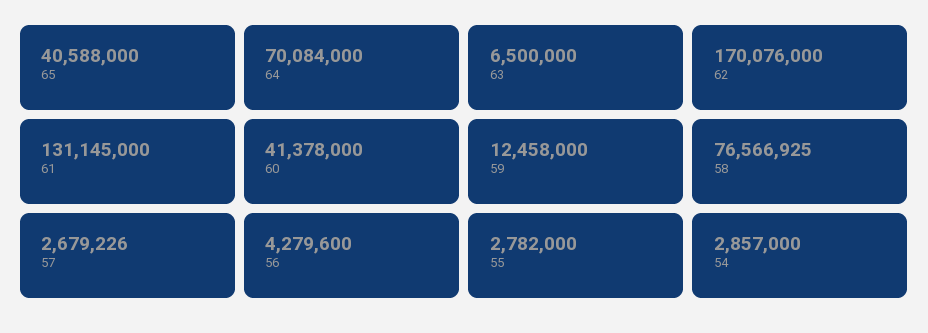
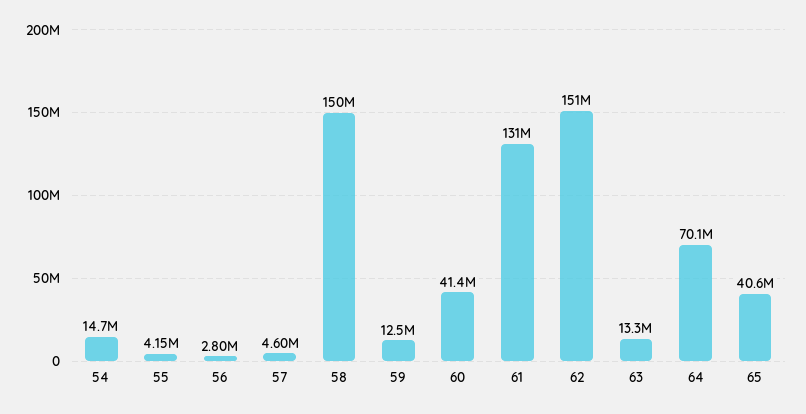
63: 6500000 -> 13300000
62: 170076000 -> 151000000
58: 76566925 -> 150000000
57: 2679226 -> 4600000
56: 4279600 -> 2800000
55: 2782000 -> 4150000
54: 2857000 -> 14700000

